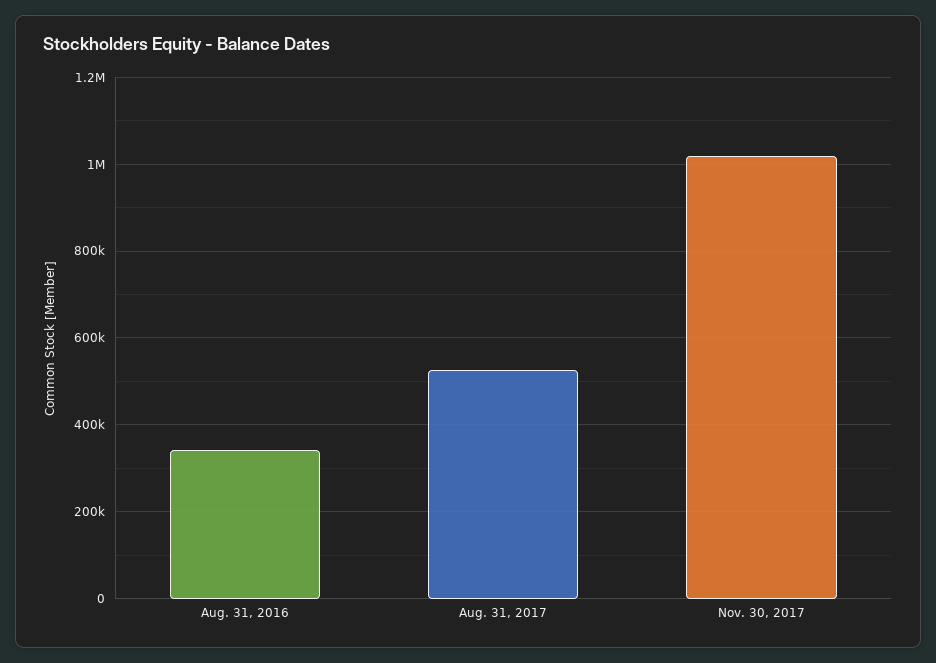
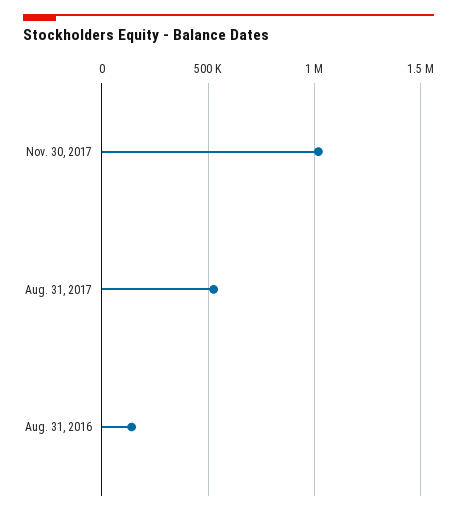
Aug. 31, 2016: 340000 -> 150000

